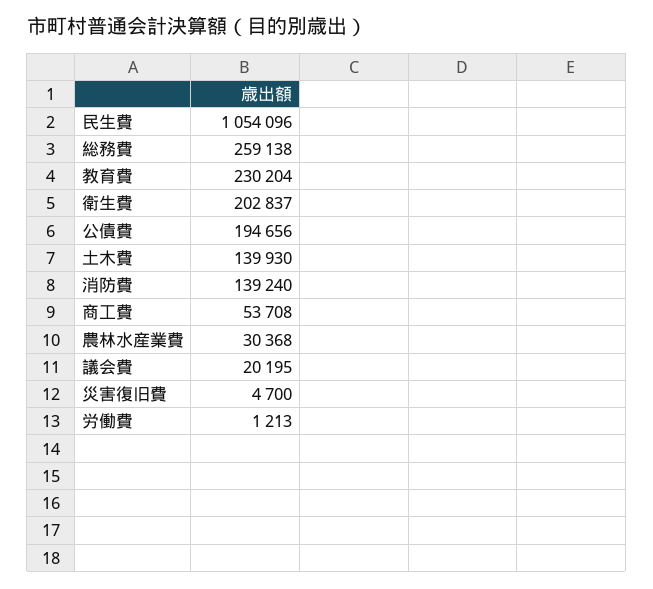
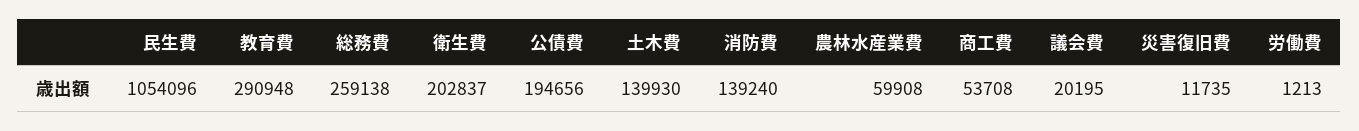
教育費: 230204 -> 290948
農林水産業費: 30368 -> 59908
災害復旧費: 4700 -> 11735

